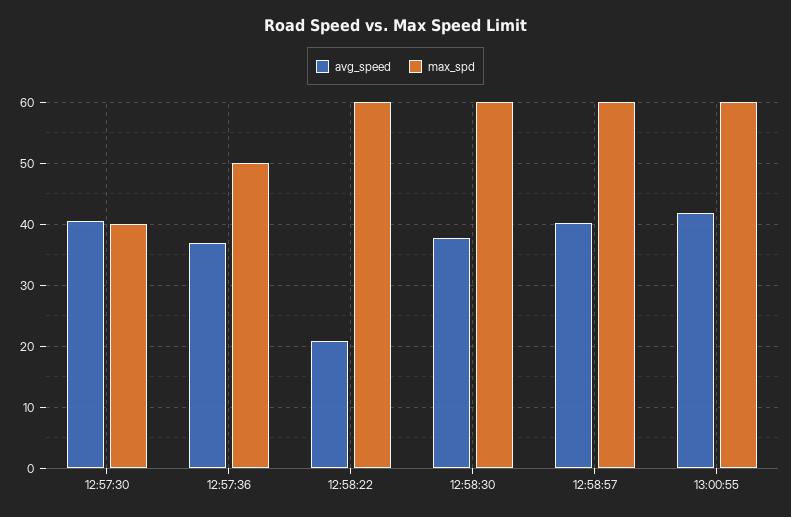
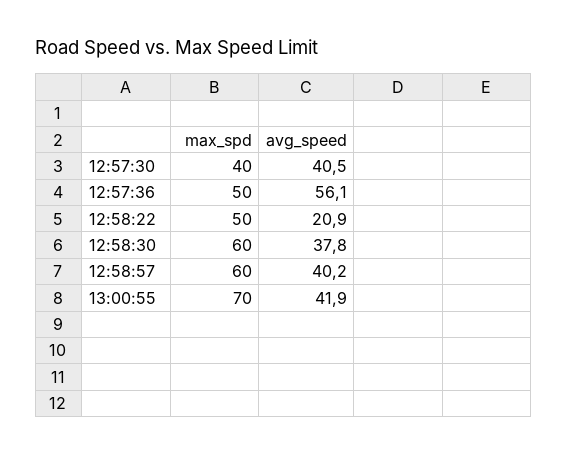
avg_speed, 12:57:36: 37 -> 56.1
max_spd, 12:58:22: 60 -> 50
max_spd, 13:00:55: 60 -> 70

